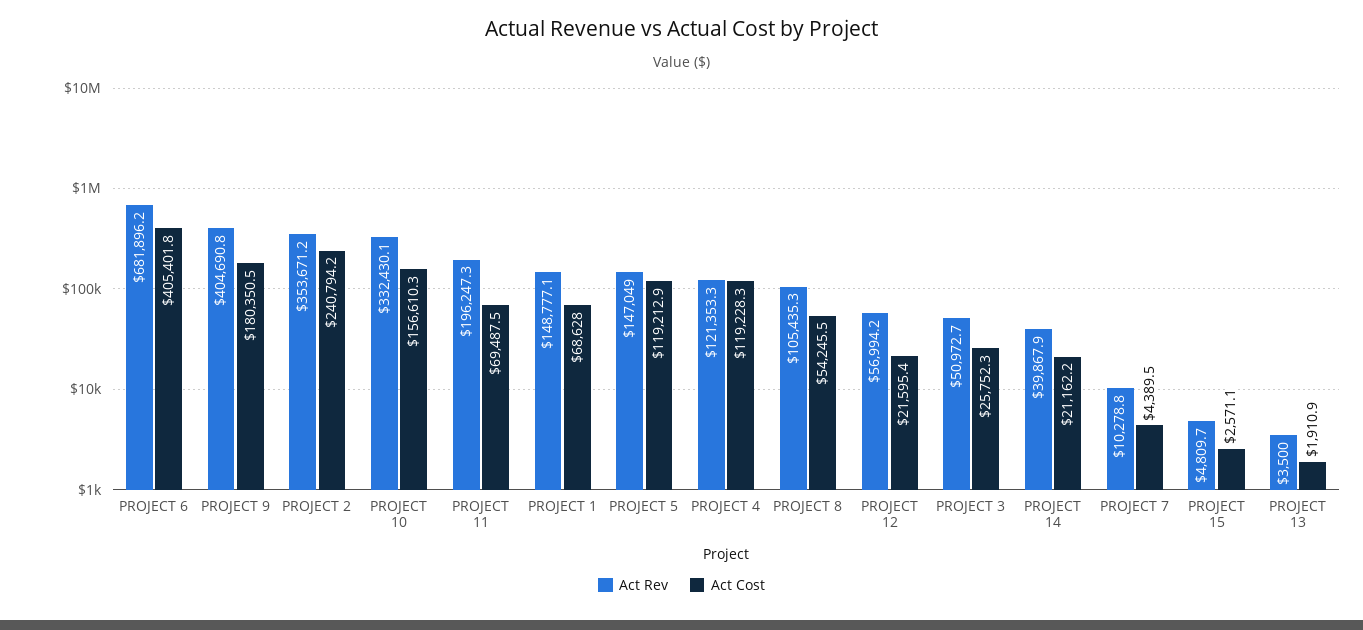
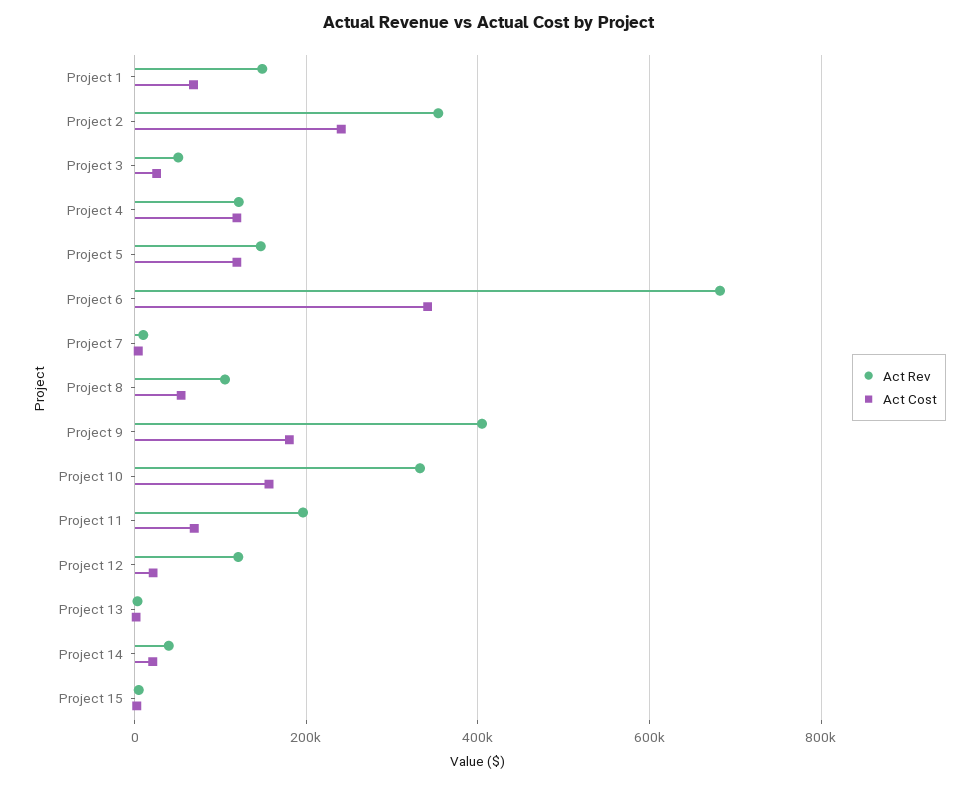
Act Cost, PROJECT 6: 405401.8 -> 340000
Act Rev, PROJECT 12: 56994.2 -> 120000

